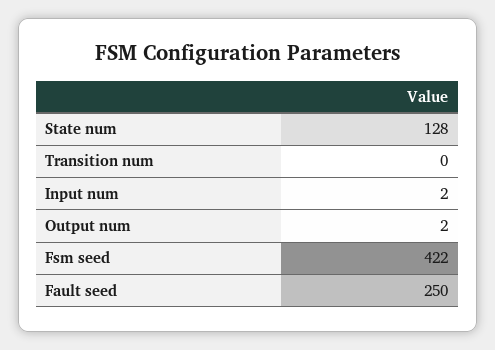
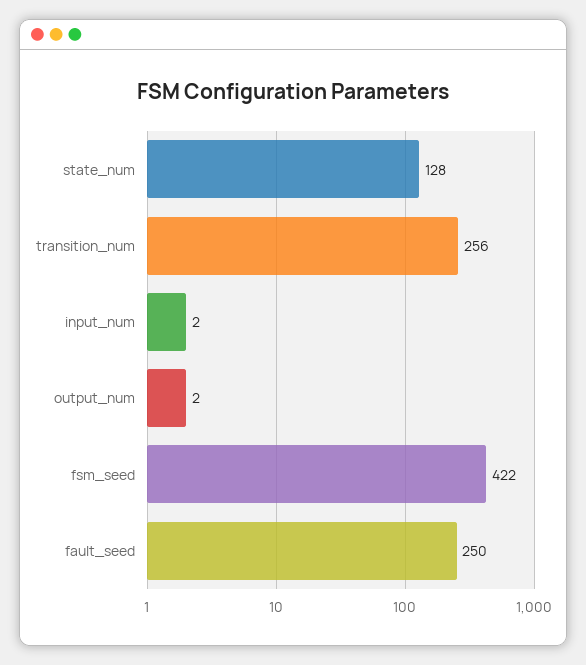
Transition num: 0 -> 256

